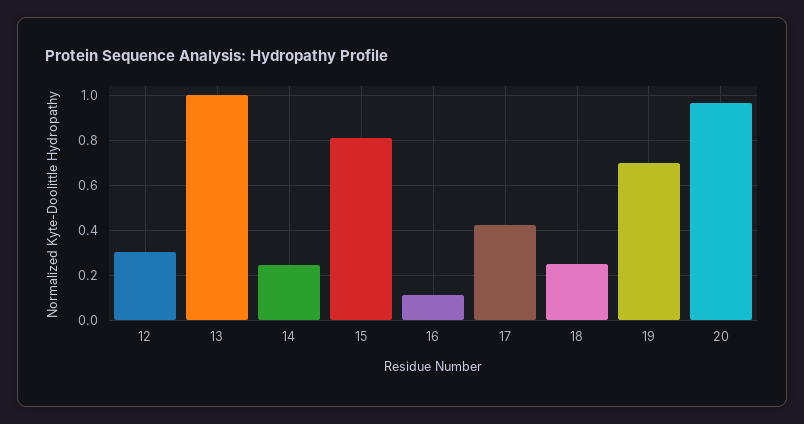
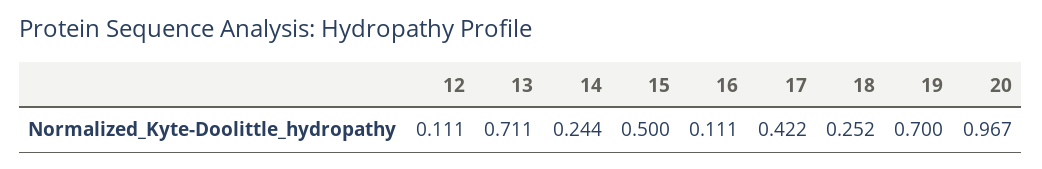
12: 0.3 -> 0.111
13: 1 -> 0.711
15: 0.8 -> 0.5

